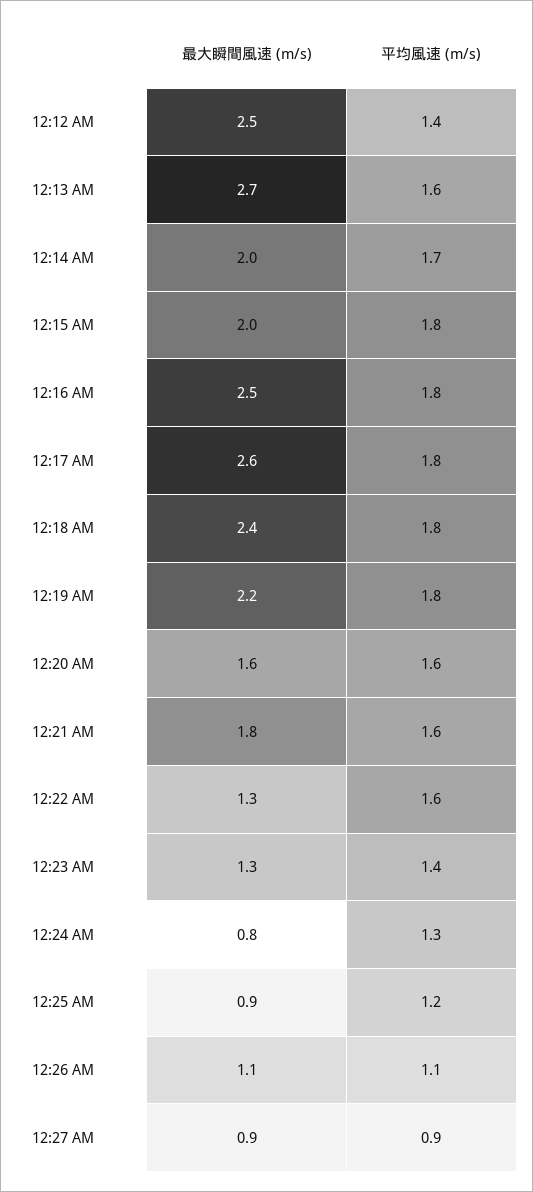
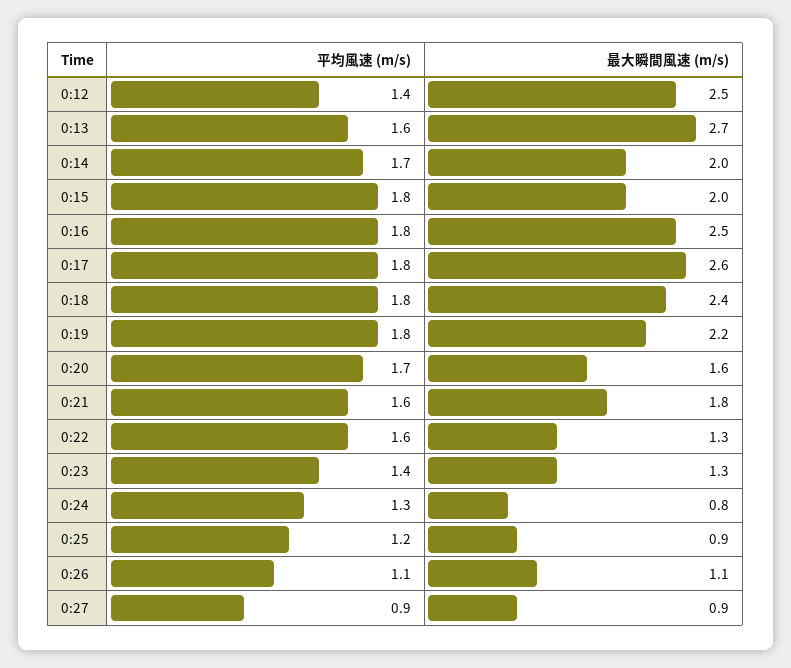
平均風速 (m/s), 12:20 AM: 1.6 -> 1.7

